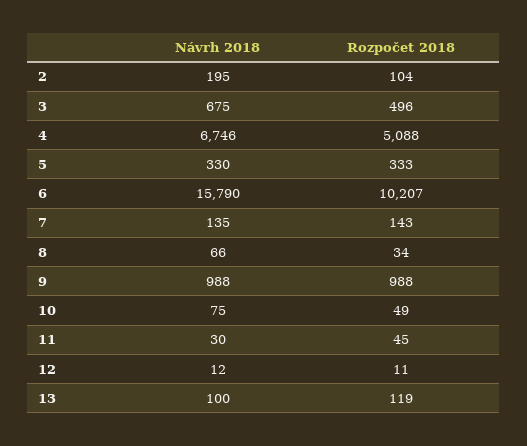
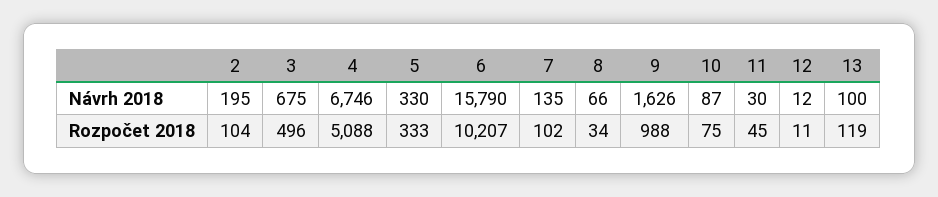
Rozpočet 2018, 7: 143 -> 102
Návrh 2018, 9: 988 -> 1626
Návrh 2018, 10: 75 -> 87
Rozpočet 2018, 10: 49 -> 75

